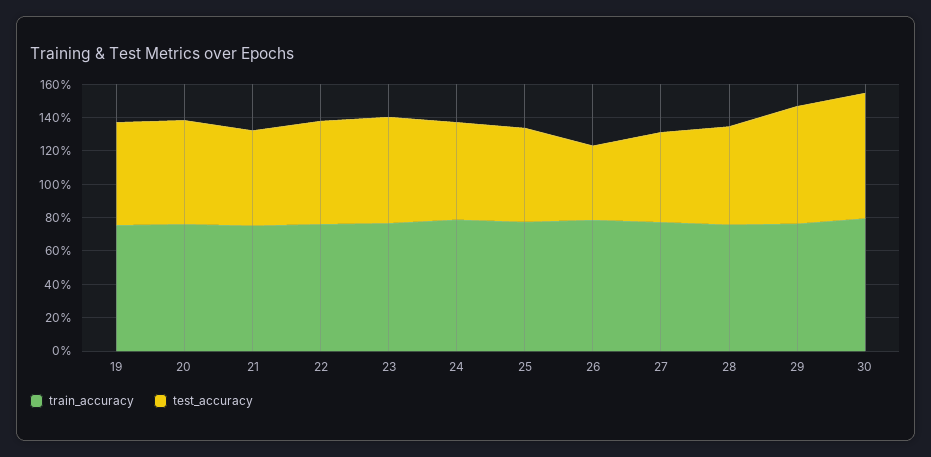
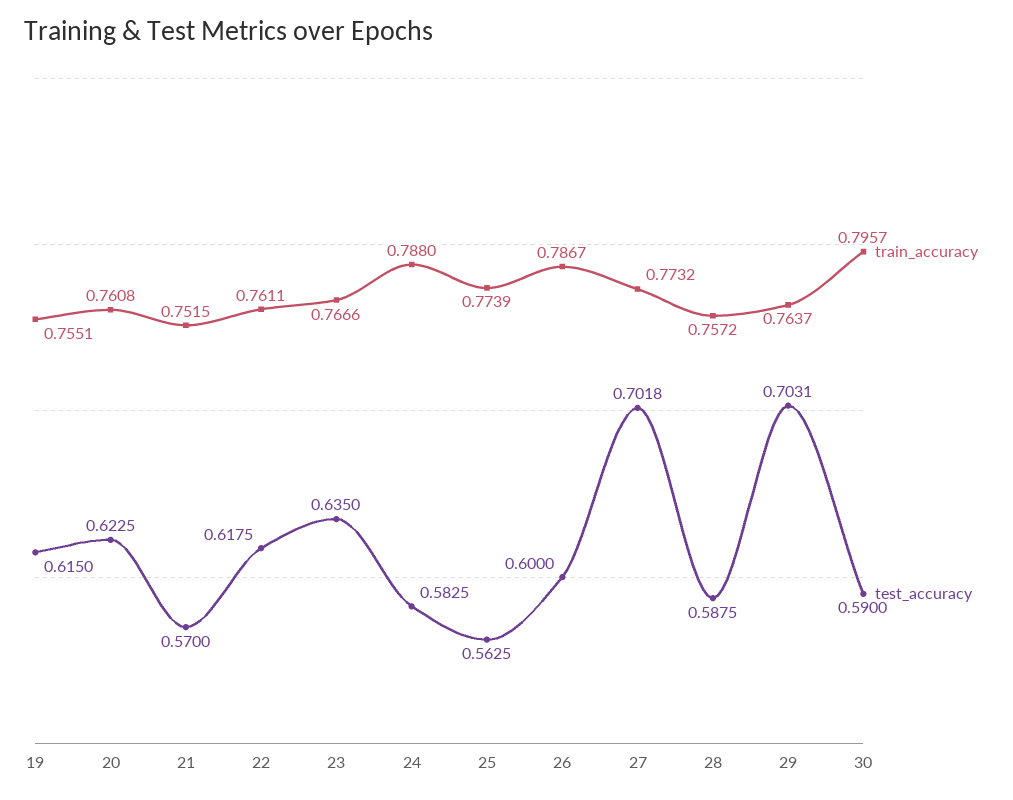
test_accuracy, 26: 0.45 -> 0.6
test_accuracy, 27: 0.55 -> 0.7018
test_accuracy, 30: 0.75 -> 0.59

